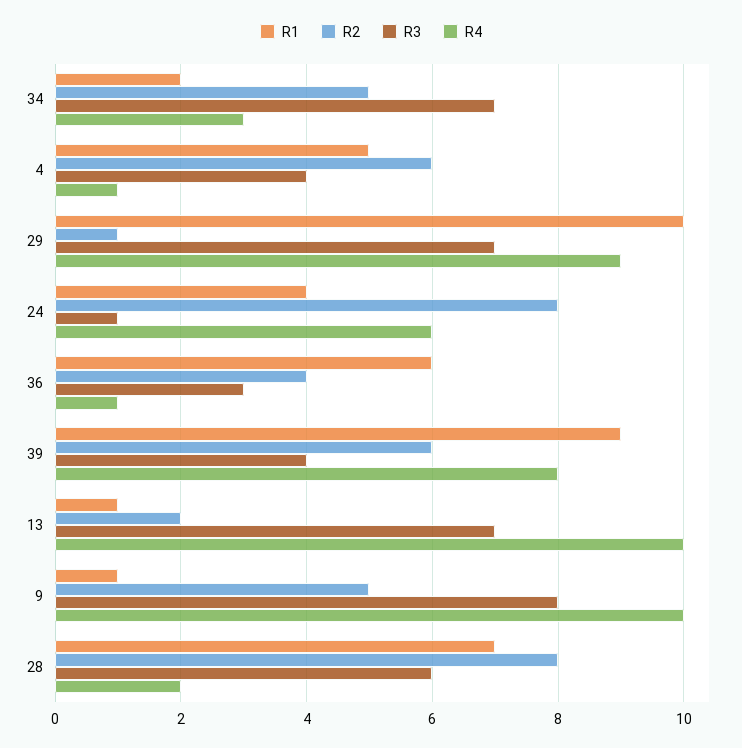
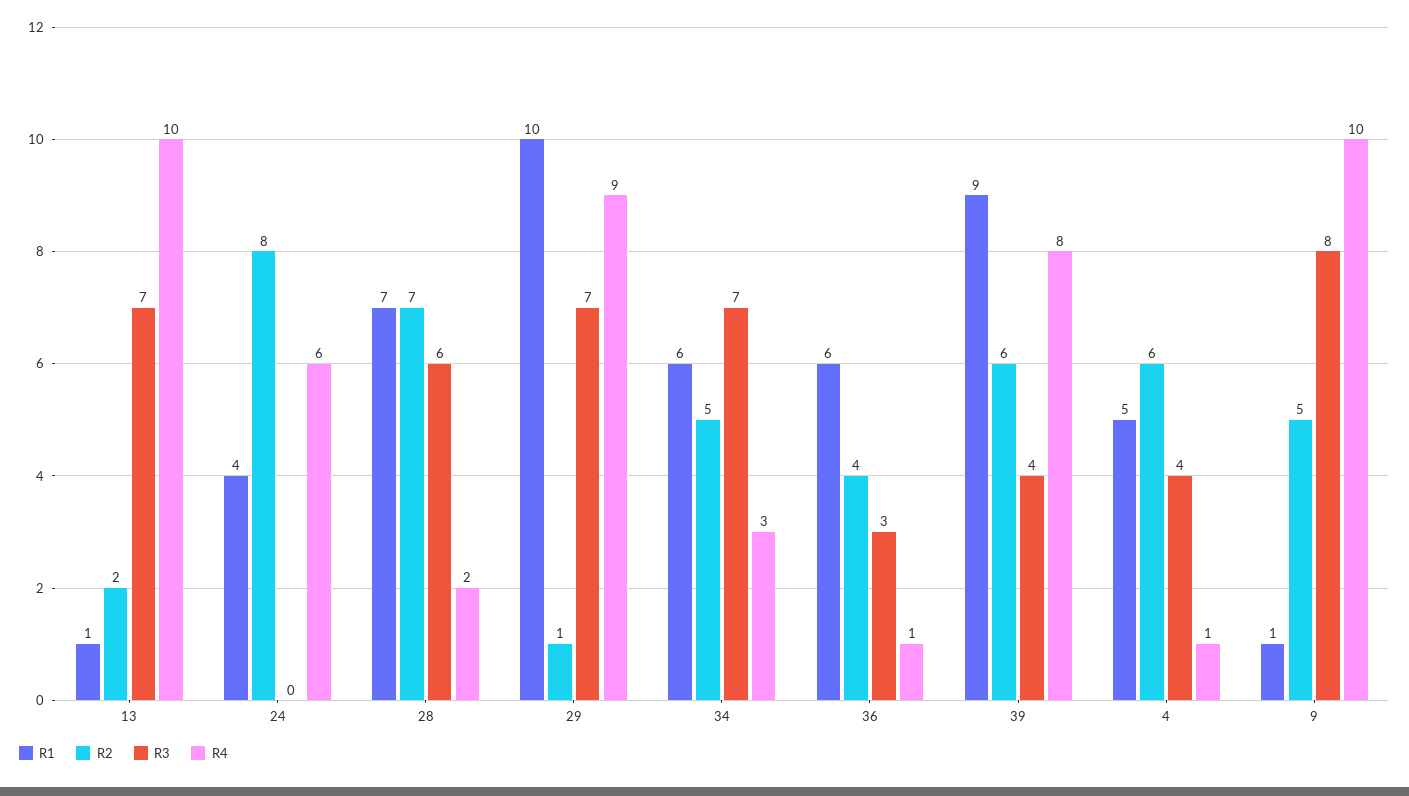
R1, 34: 2 -> 6
R3, 24: 1 -> 0
R2, 28: 8 -> 7

